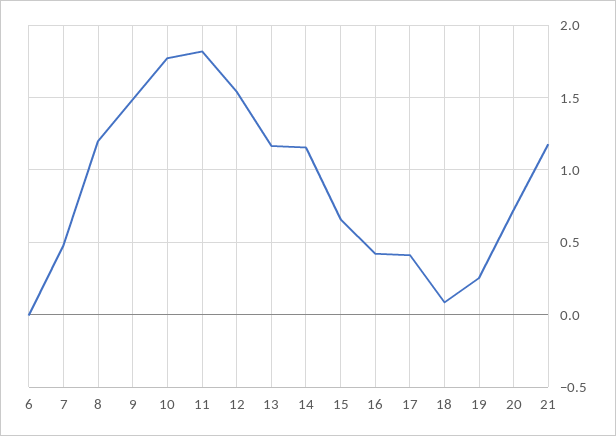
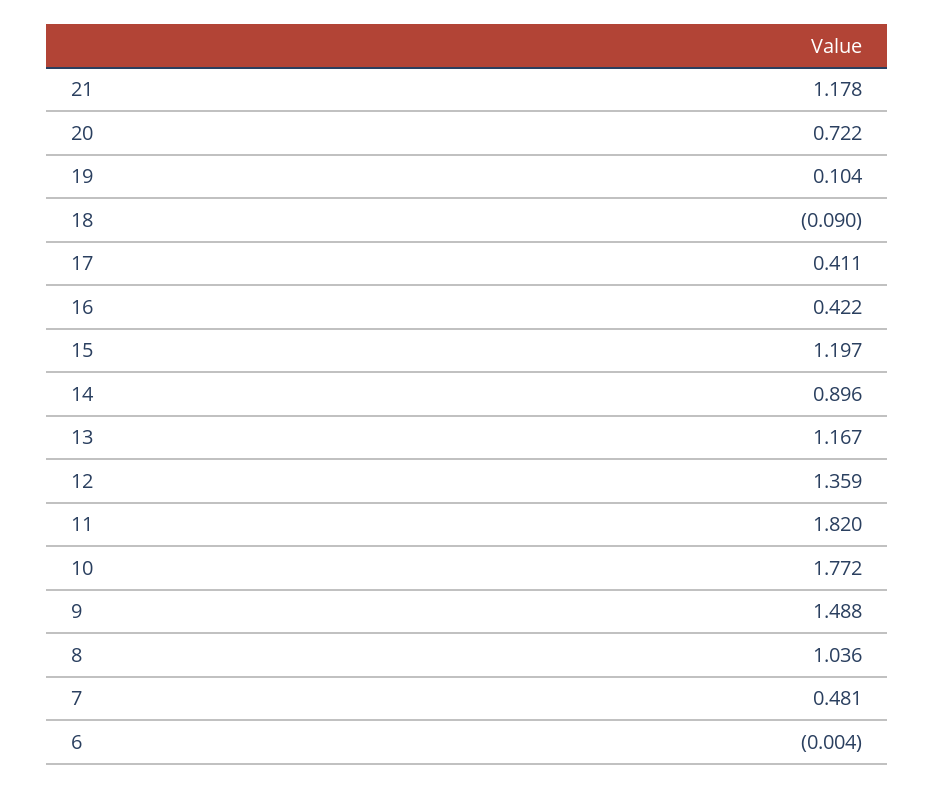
8: 1.2 -> 1.036
12: 1.55 -> 1.359
14: 1.15 -> 0.896
15: 0.65 -> 1.197
18: 0.1 -> -0.09
19: 0.25 -> 0.104

